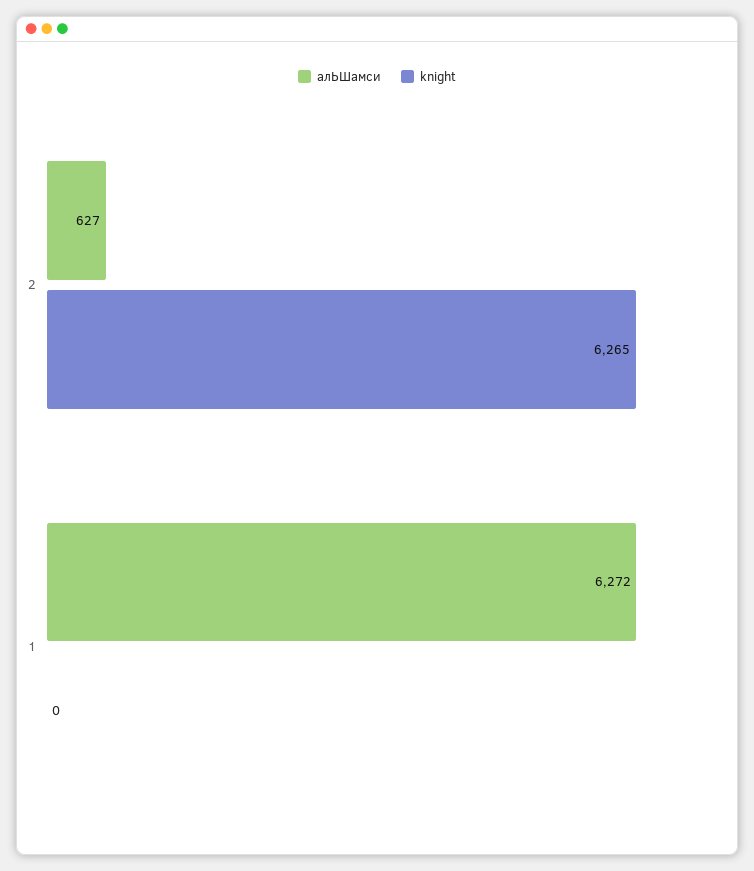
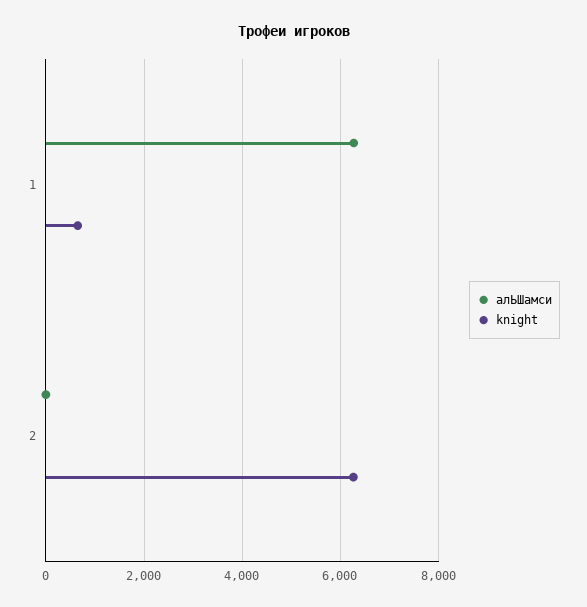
алЬШамси, 2: 627 -> 0
knight, 1: 0 -> 600

